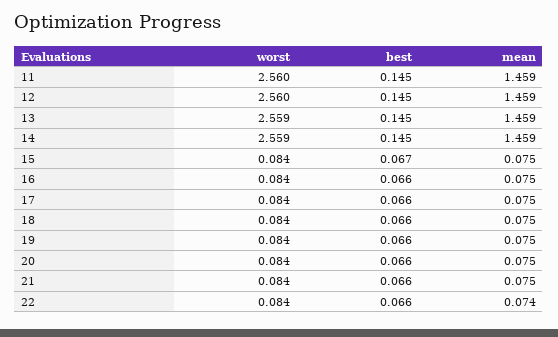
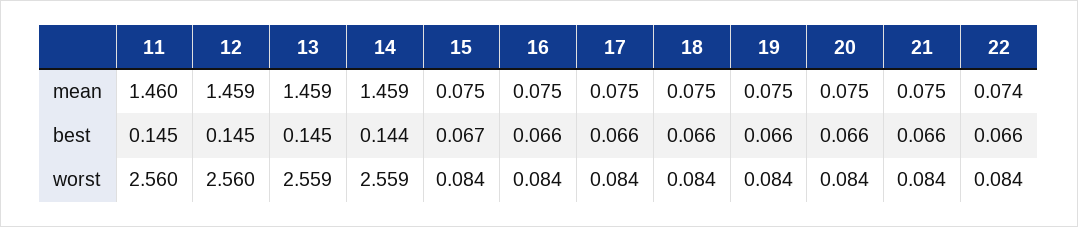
mean, 11: 1.459 -> 1.46
best, 14: 0.145 -> 0.144

